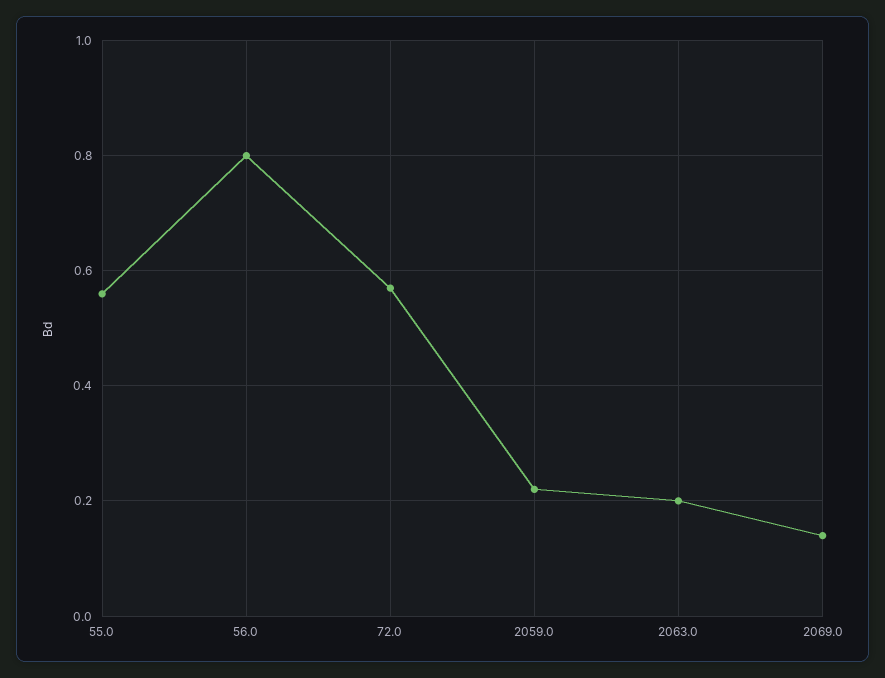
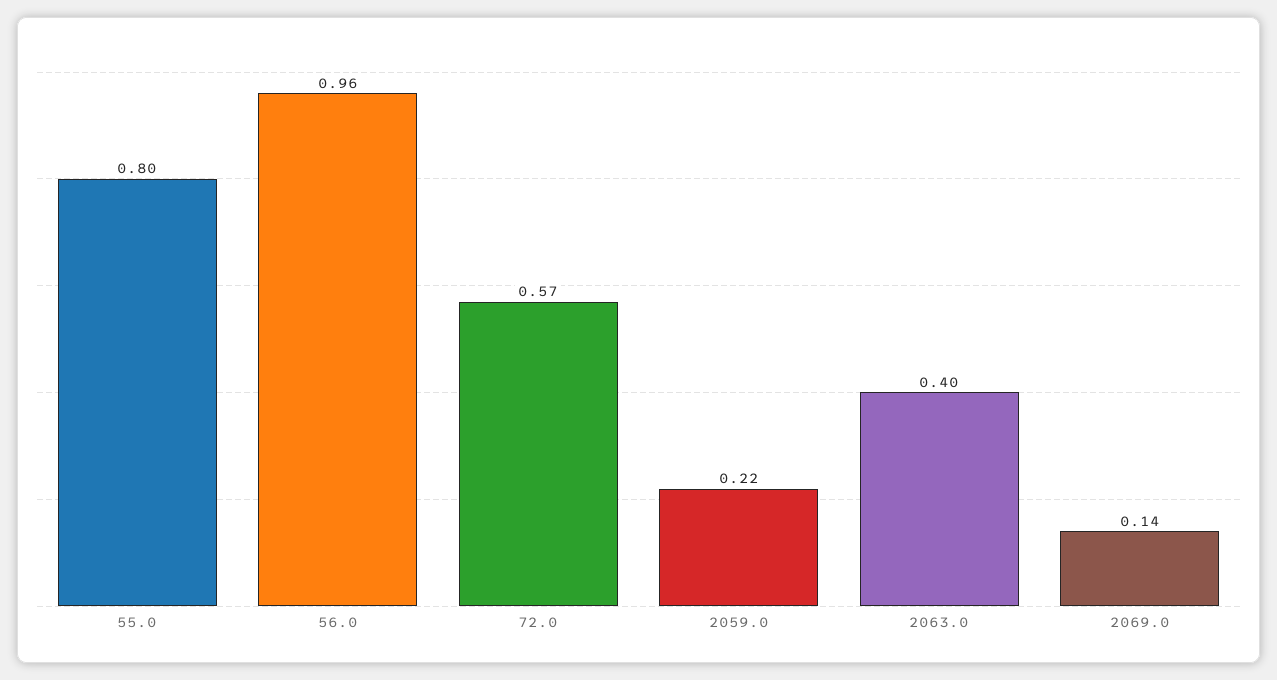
55.0: 0.55 -> 0.8
56.0: 0.8 -> 0.96
2063.0: 0.2 -> 0.4

